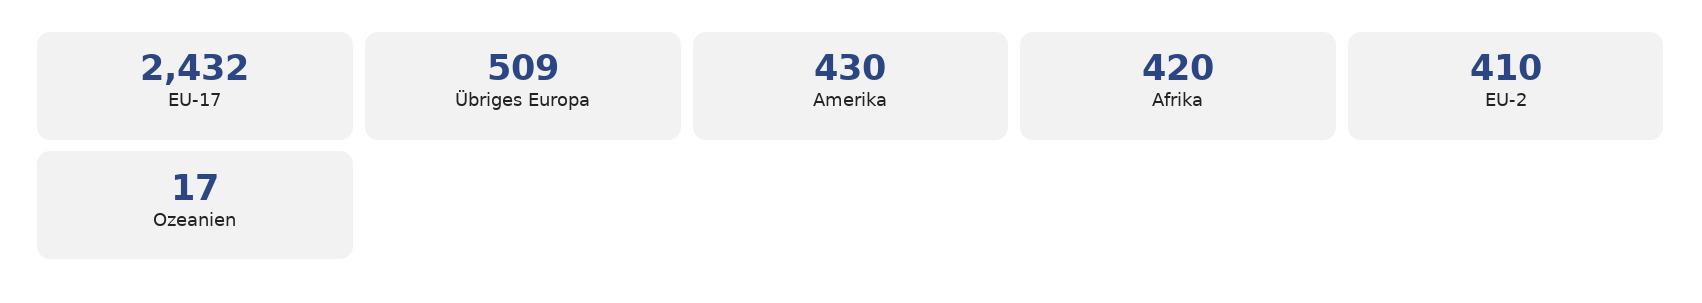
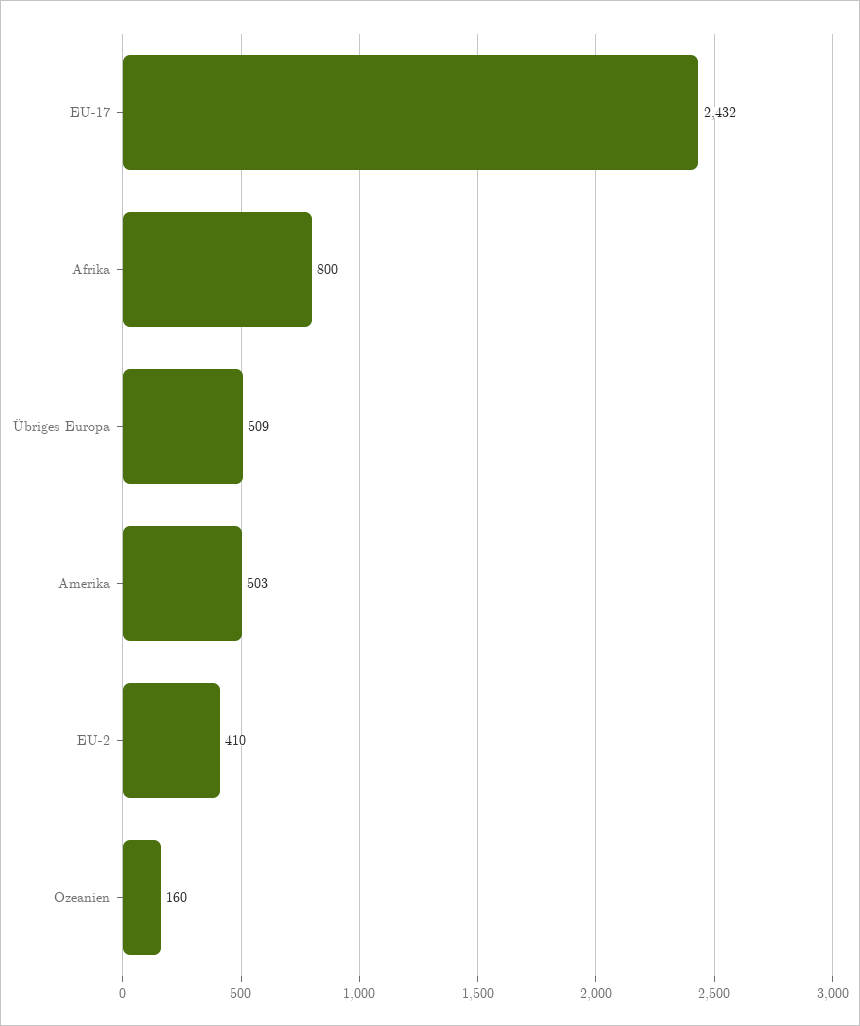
Amerika: 430 -> 503
Afrika: 420 -> 800
Ozeanien: 17 -> 160

